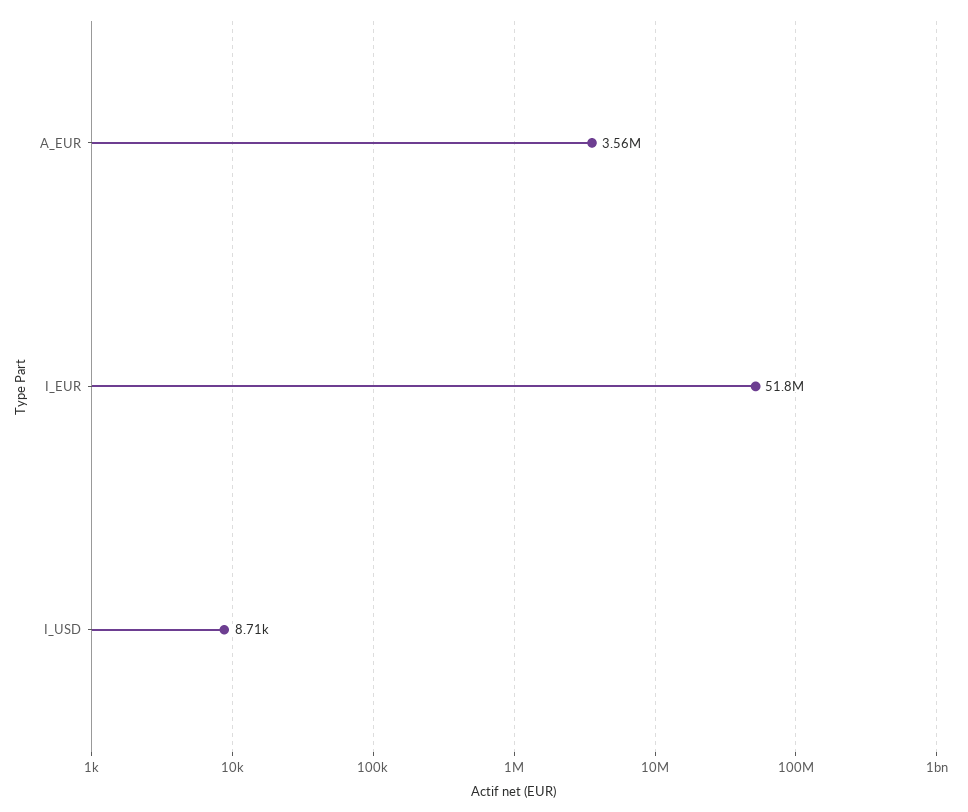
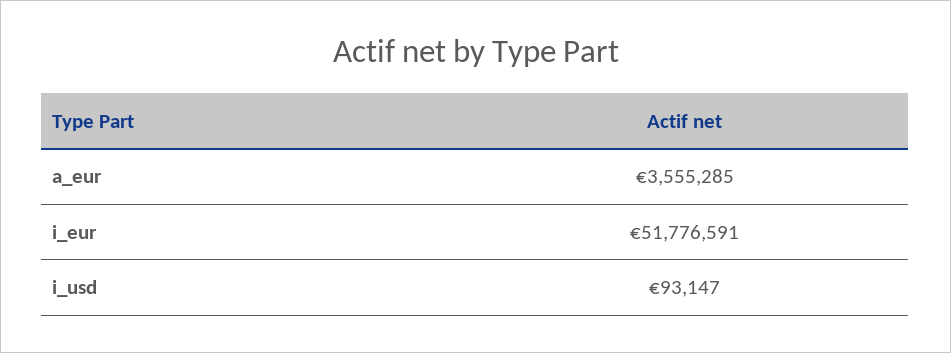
I_USD: 8710 -> 93147

